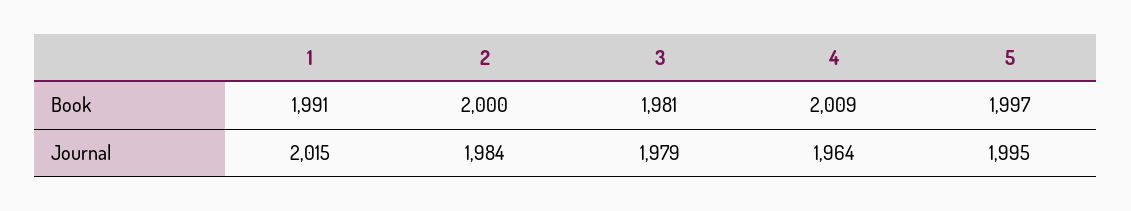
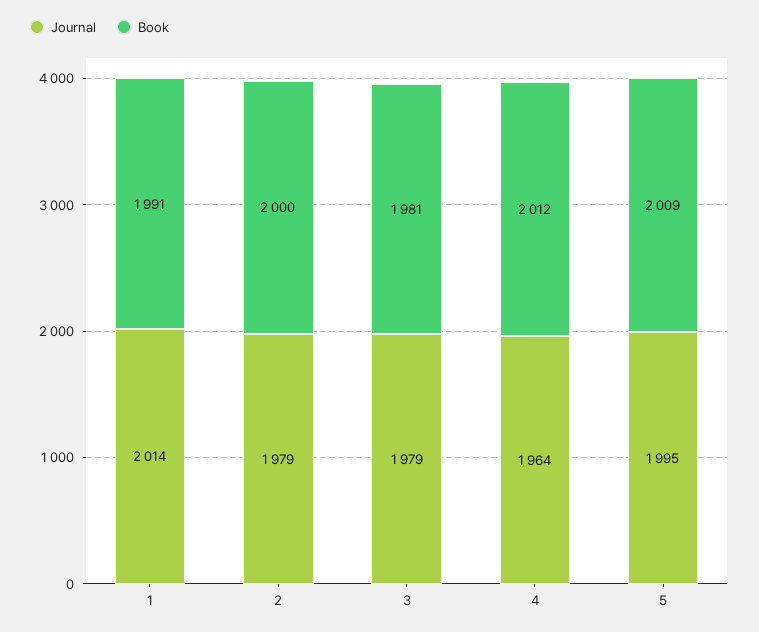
Book, 4: 2009 -> 2012
Book, 5: 1997 -> 2009
Journal, 1: 2015 -> 2014
Journal, 2: 1984 -> 1979

